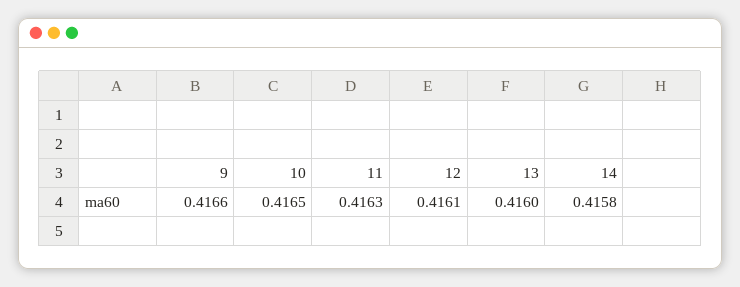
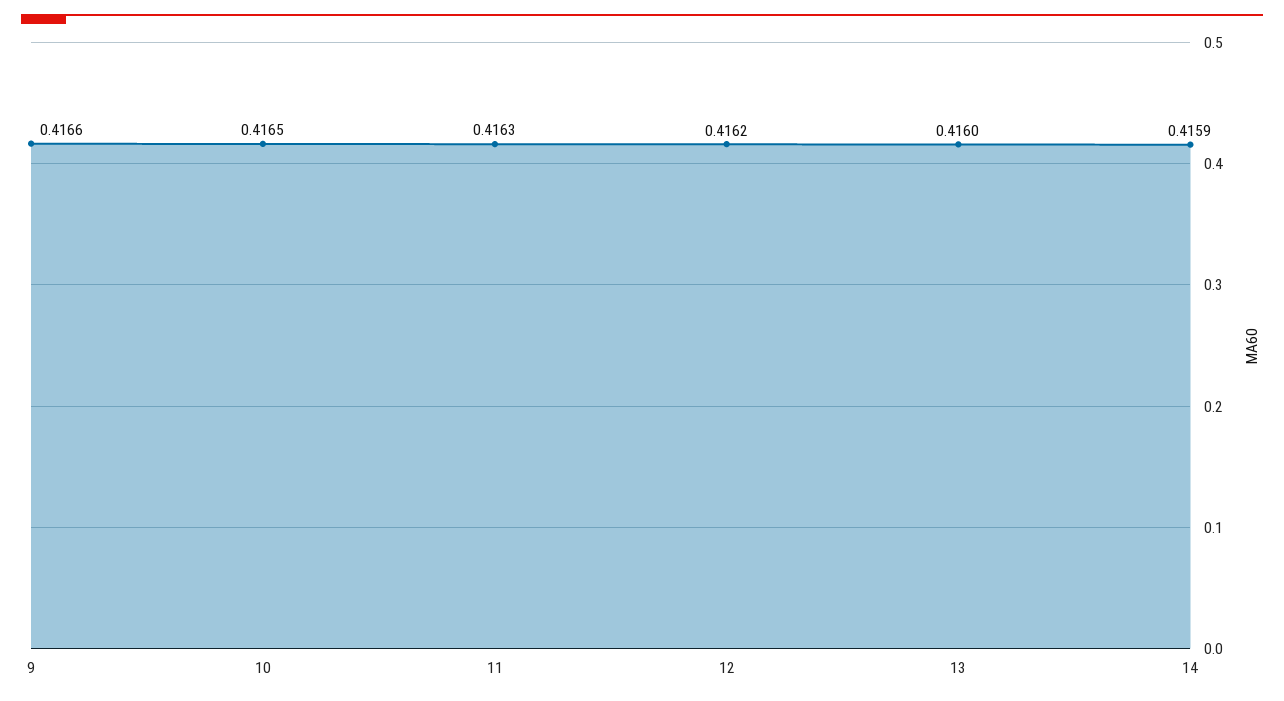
12: 0.4161 -> 0.4162
14: 0.4158 -> 0.4159

